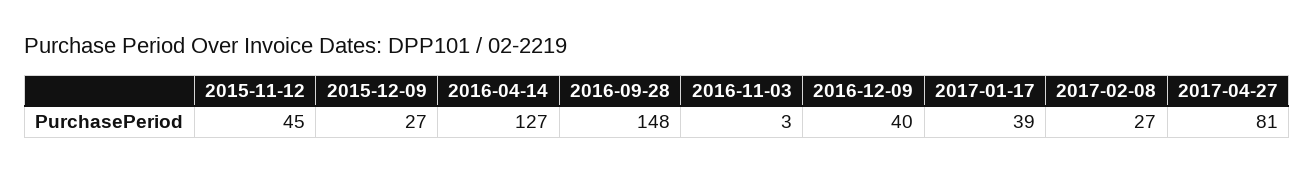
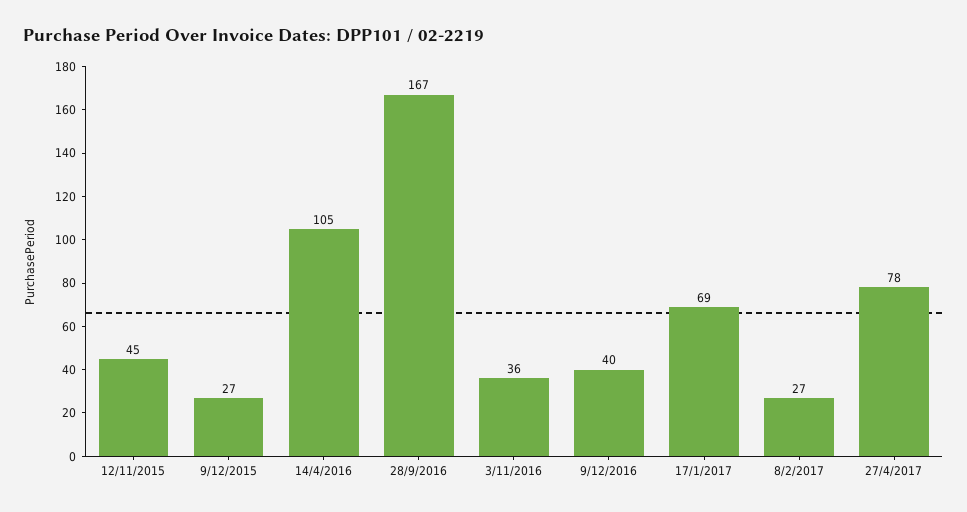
2016-04-14: 127 -> 105
2016-09-28: 148 -> 167
2016-11-03: 3 -> 36
2017-01-17: 39 -> 69
2017-04-27: 81 -> 78

